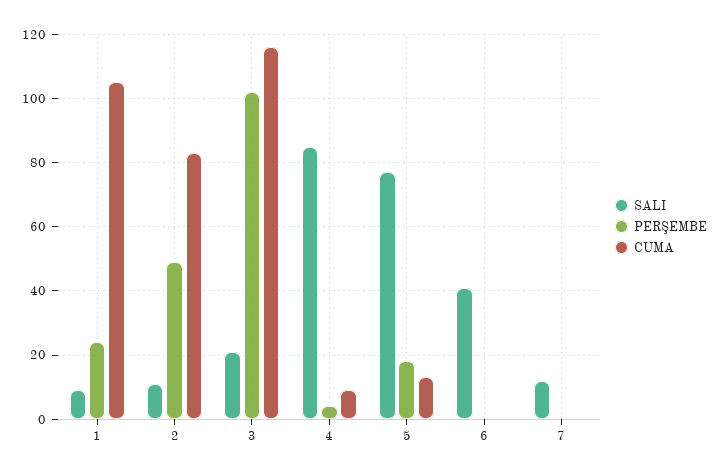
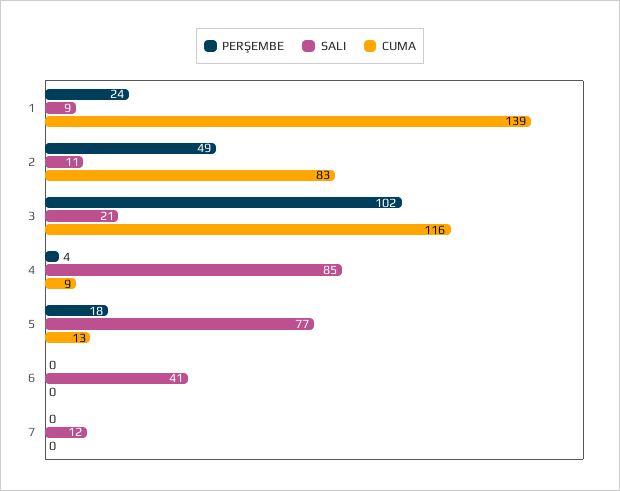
CUMA, 1: 105 -> 139

